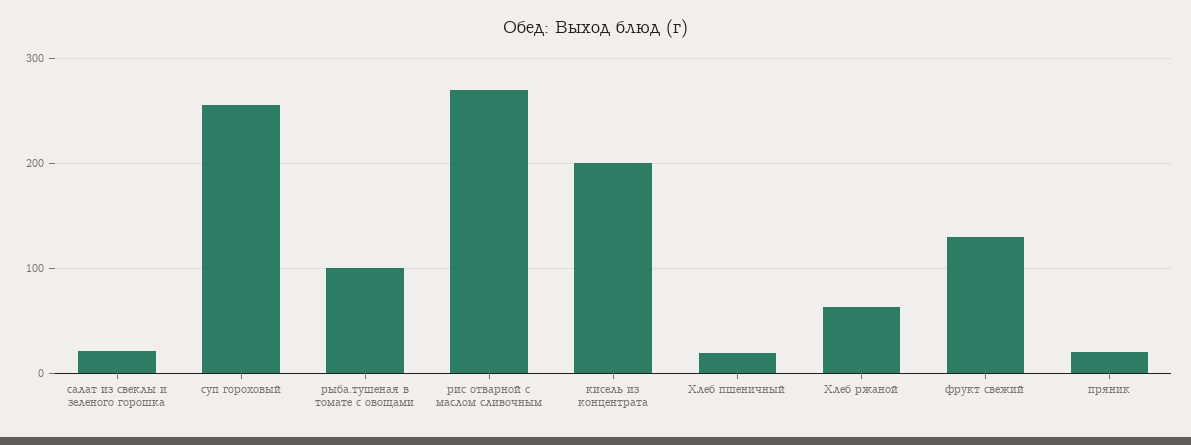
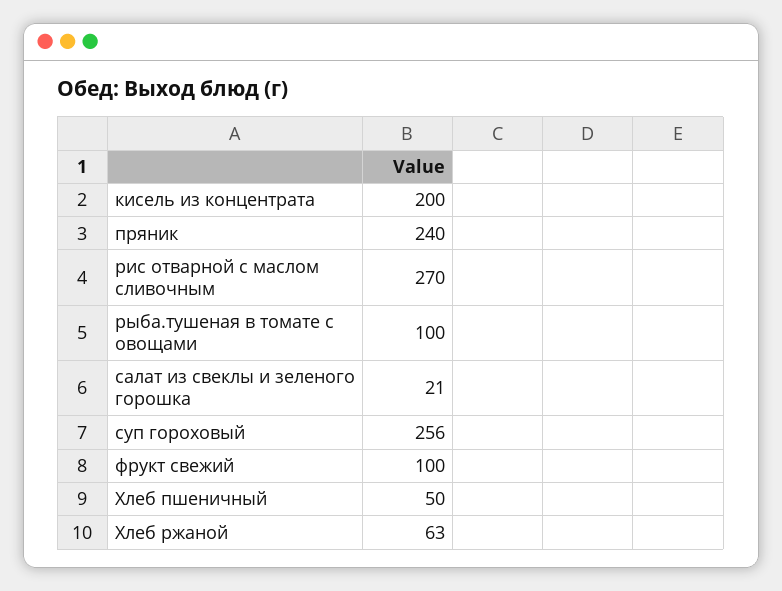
Хлеб пшеничный: 20 -> 50
фрукт свежий: 130 -> 100
пряник: 20 -> 240

